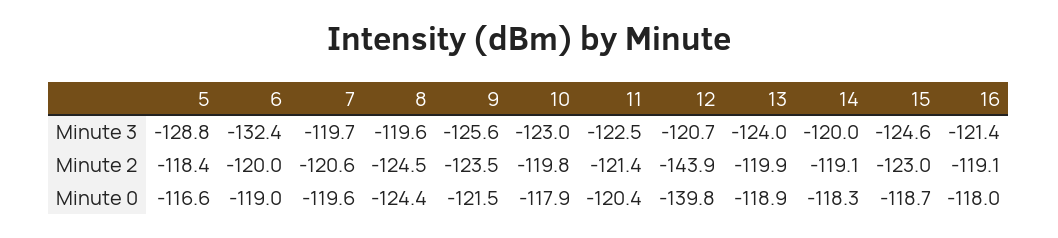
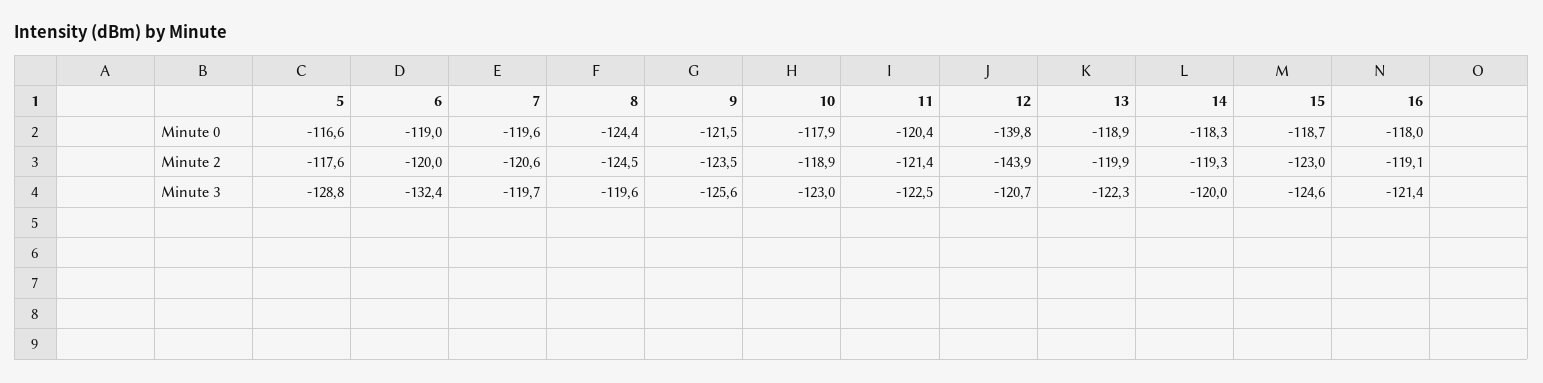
13, Minute 3: -124 -> -122.3
5, Minute 2: -118.4 -> -117.6
10, Minute 2: -119.8 -> -118.9
14, Minute 2: -119.1 -> -119.3

